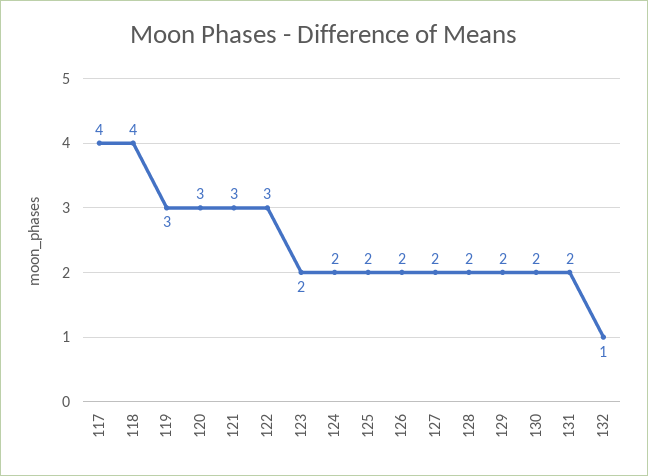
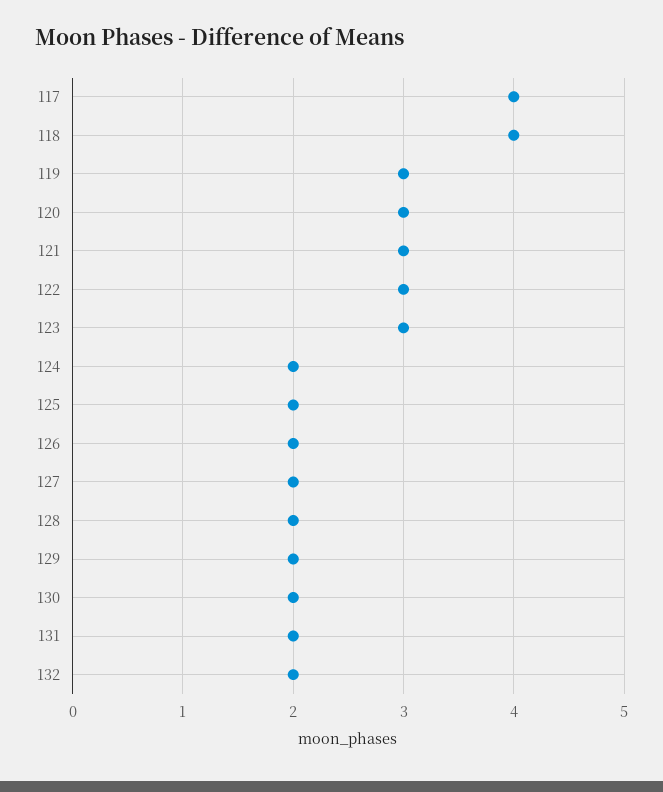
123: 2 -> 3
132: 1 -> 2

